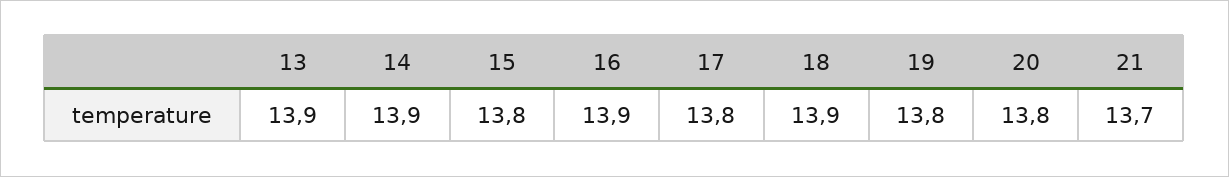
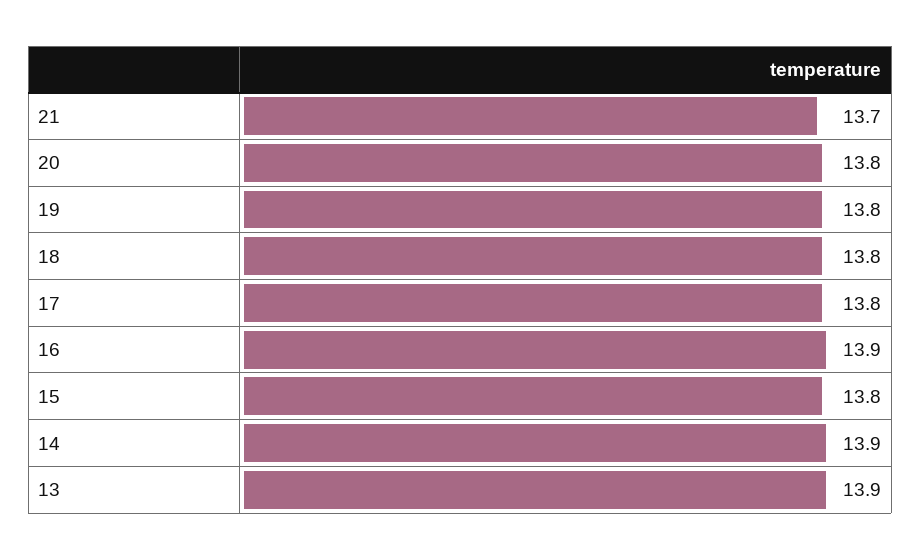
18: 13.9 -> 13.8

